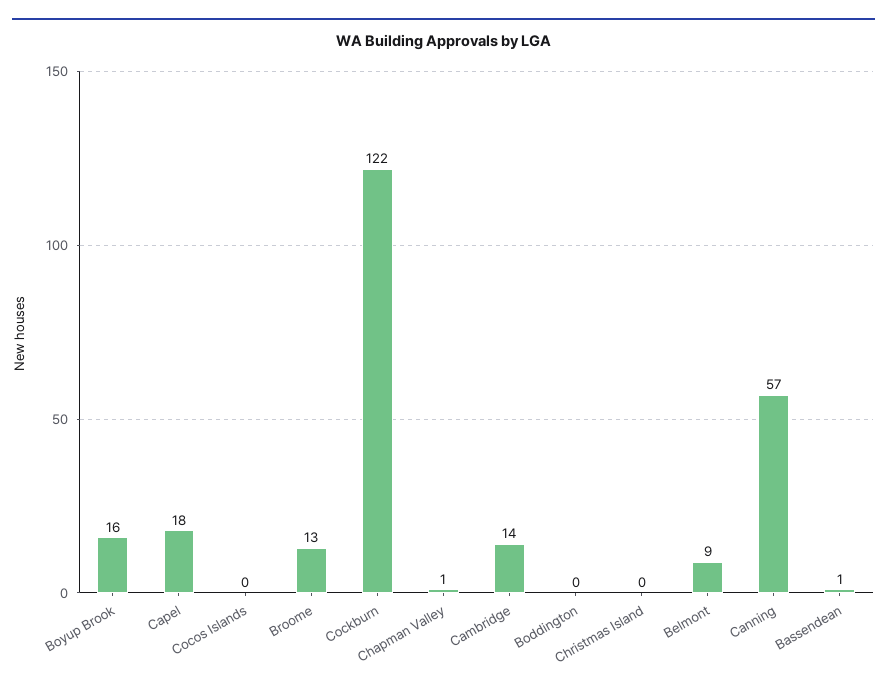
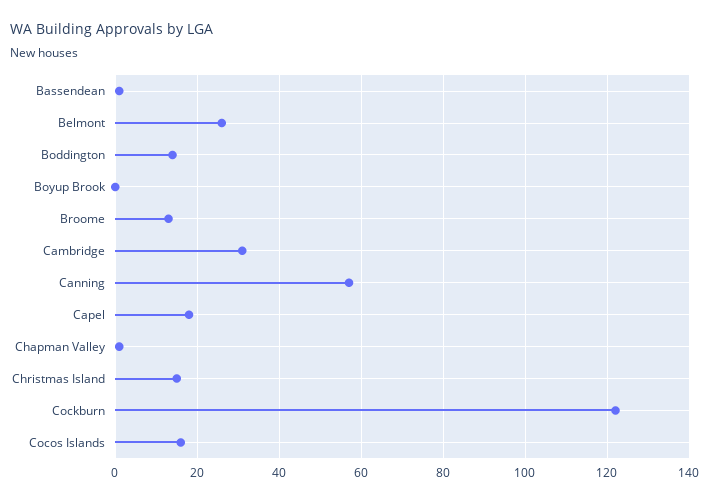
Boyup Brook: 16 -> 0
Cocos Islands: 0 -> 15
Cambridge: 14 -> 30
Boddington: 0 -> 15
Christmas Island: 0 -> 15
Belmont: 9 -> 25

